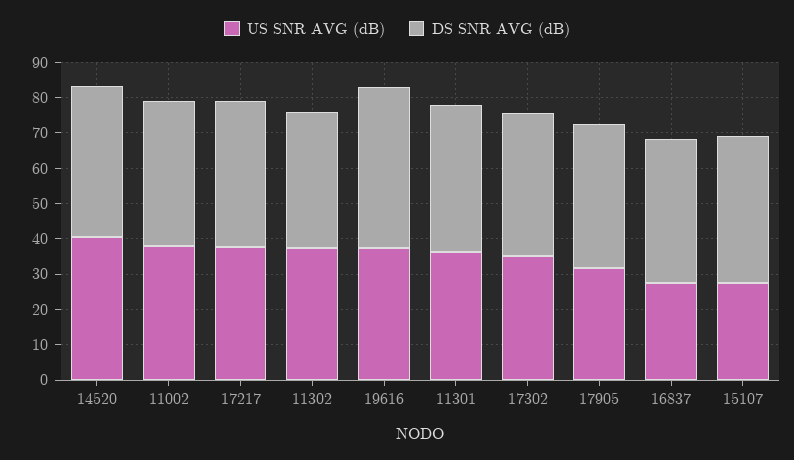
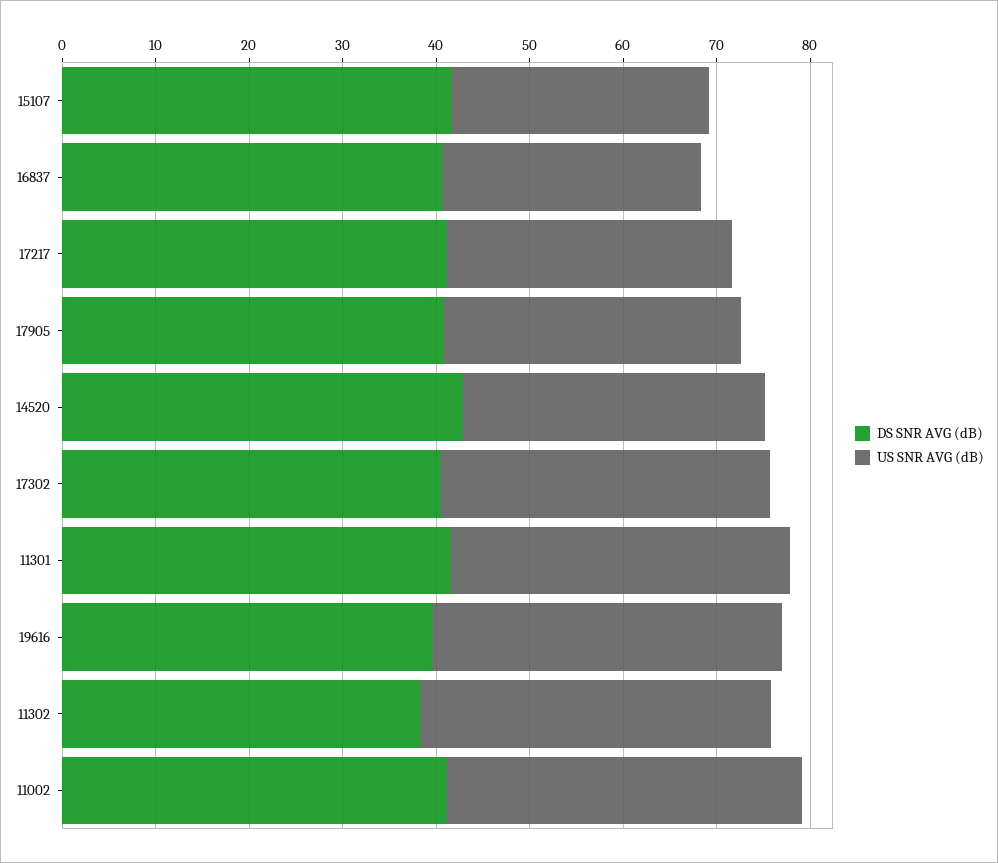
US SNR AVG (dB), 14520: 40 -> 32
US SNR AVG (dB), 17217: 37.5 -> 30
DS SNR AVG (dB), 19616: 45 -> 40

